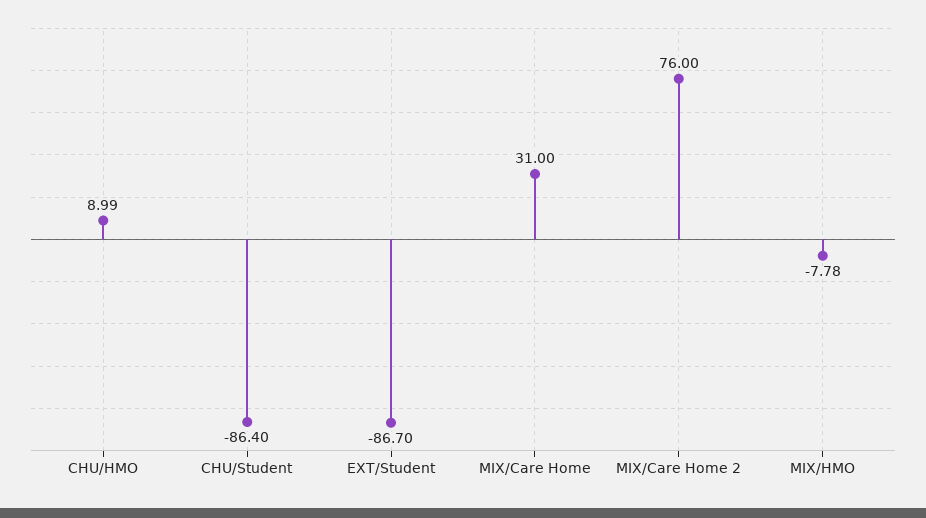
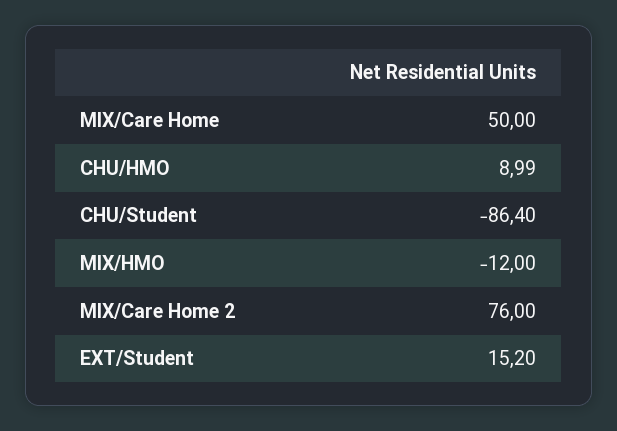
EXT/Student: -86.7 -> 15.2
MIX/Care Home: 31 -> 50
MIX/HMO: -7.78 -> -12

